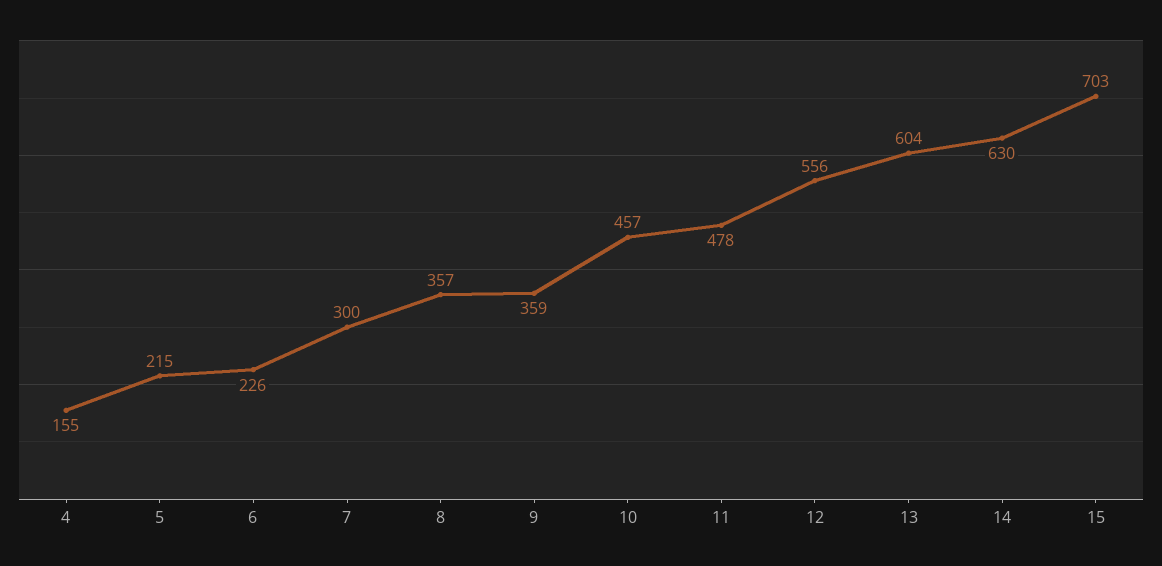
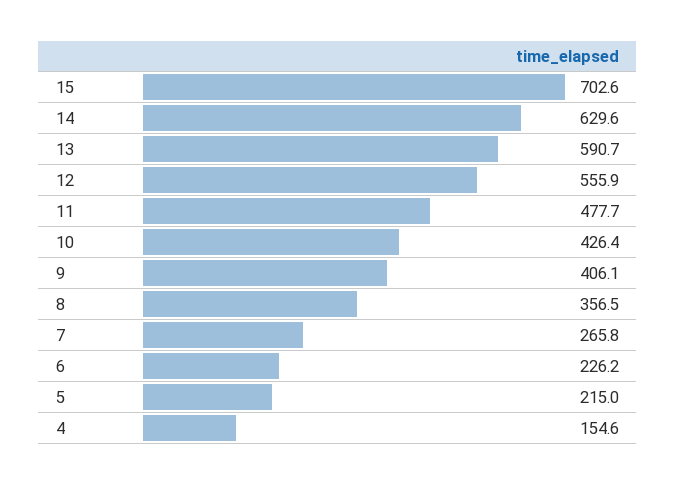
7: 300 -> 265.8
9: 359 -> 406.1
10: 457 -> 426.4
13: 604 -> 590.7

